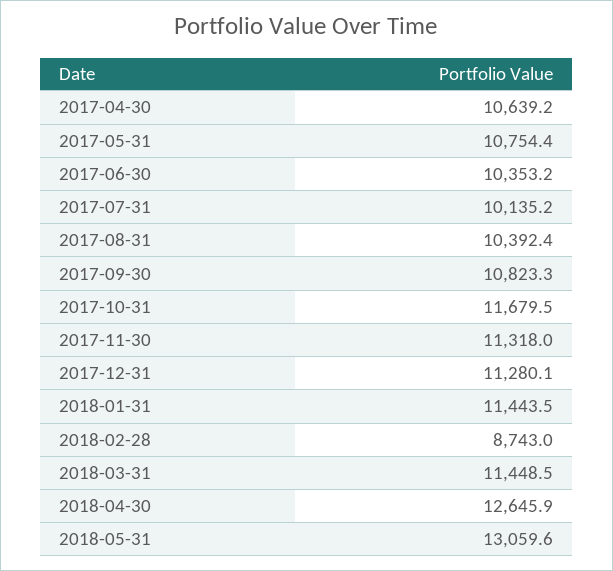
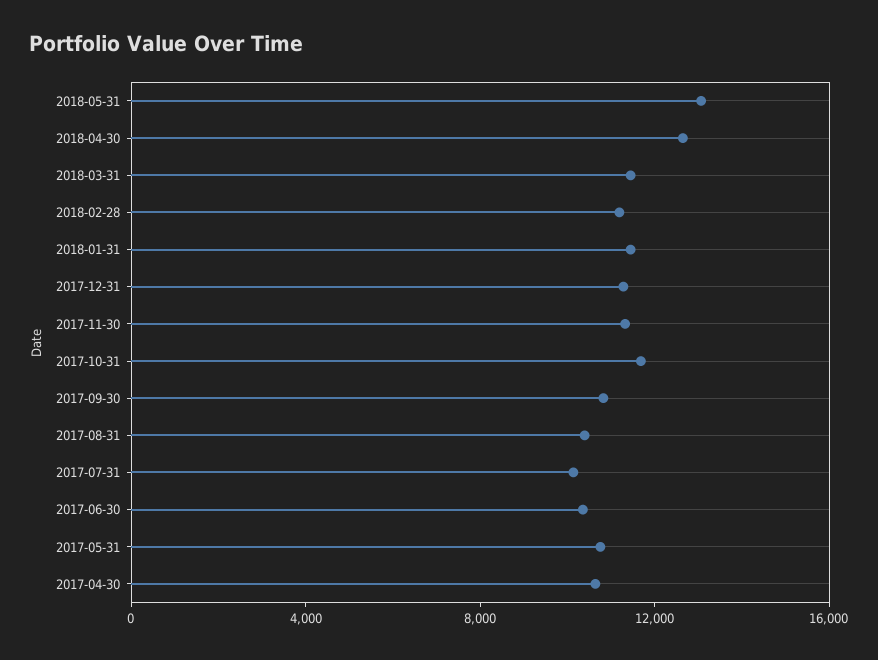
2018-02-28: 8743 -> 11000

